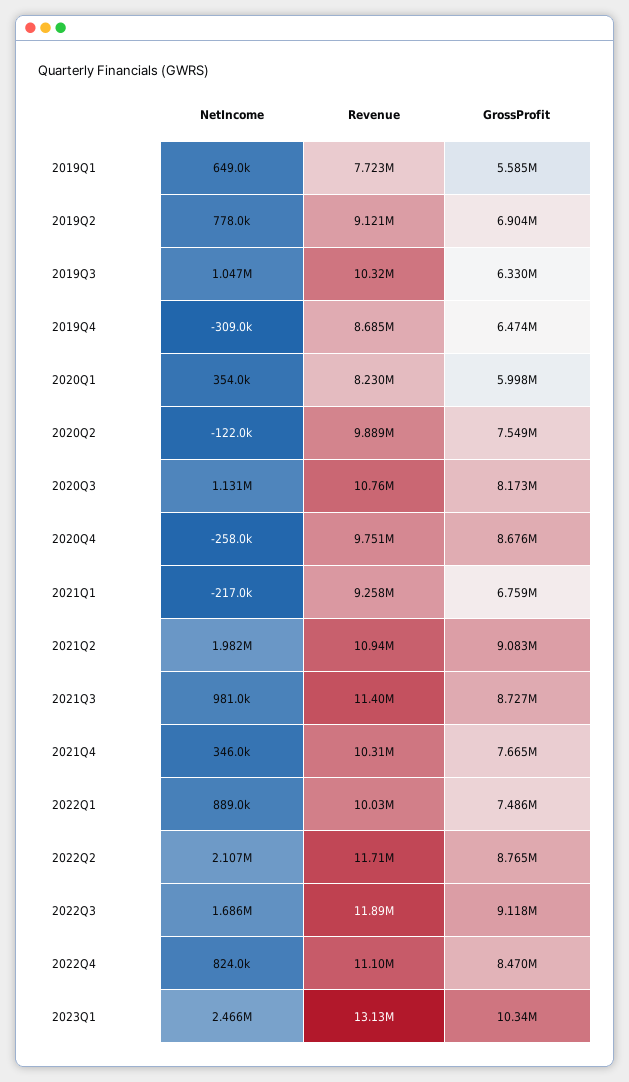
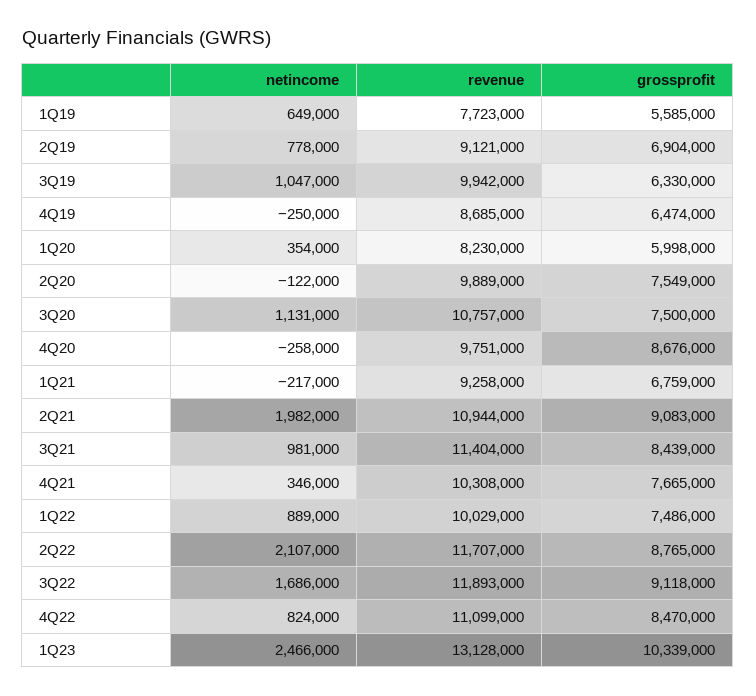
Revenue, 2019Q3: 10320000 -> 9942000
NetIncome, 2019Q4: -309000 -> -250000
GrossProfit, 2020Q3: 8173000 -> 7500000
GrossProfit, 2021Q3: 8727000 -> 8439000

